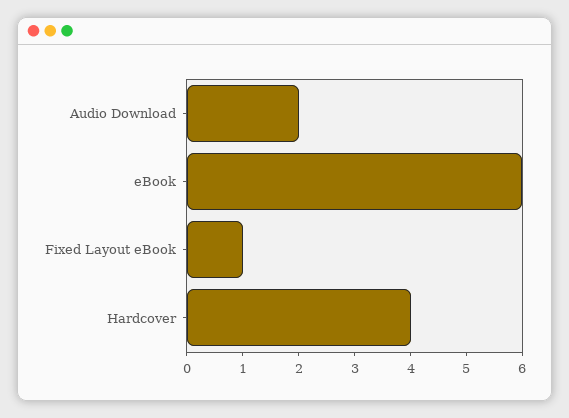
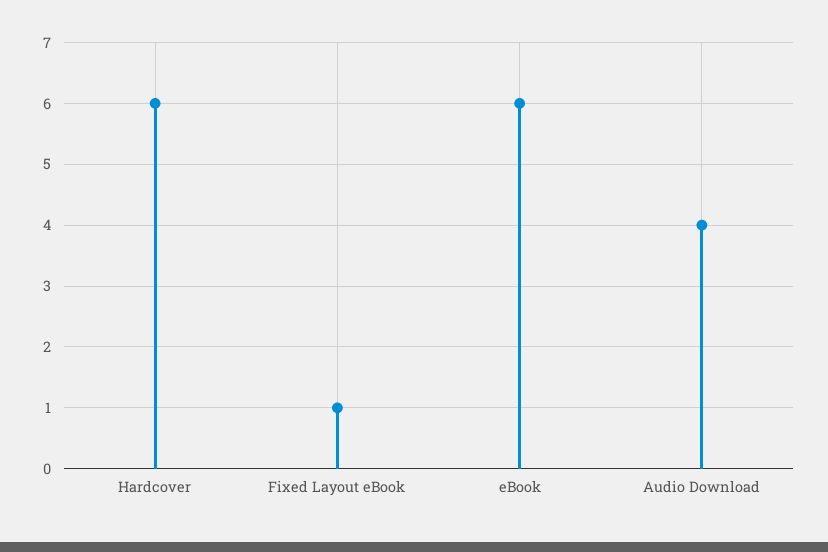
Audio Download: 2 -> 4
Hardcover: 4 -> 6

